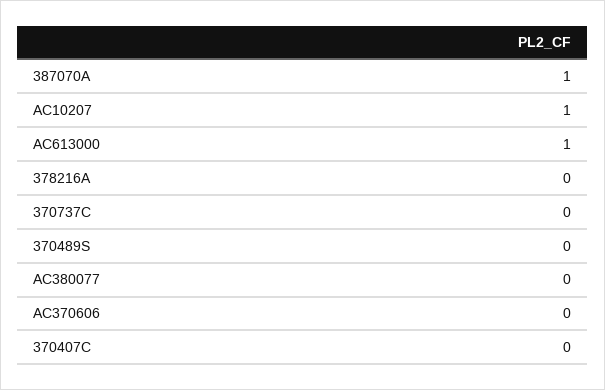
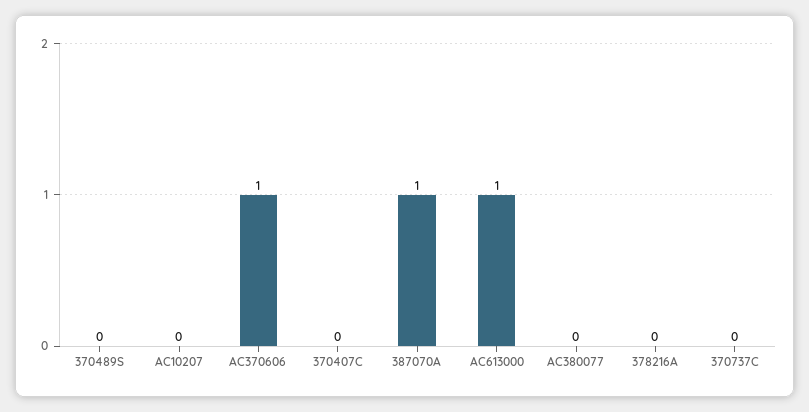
AC10207: 1 -> 0
AC370606: 0 -> 1

